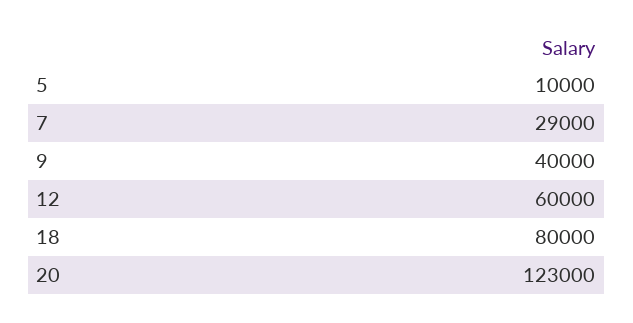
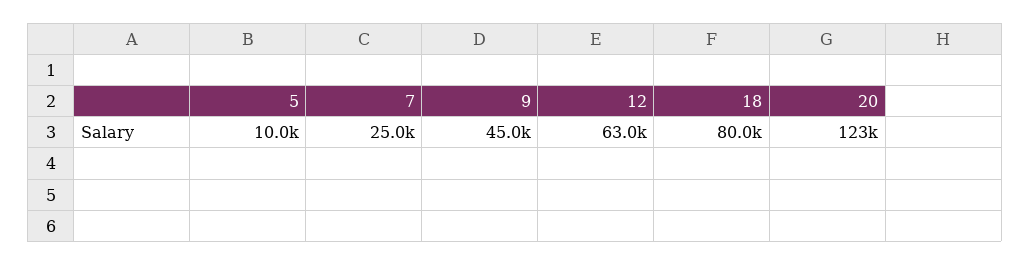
7: 29000 -> 25000
9: 40000 -> 45000
12: 60000 -> 63000

